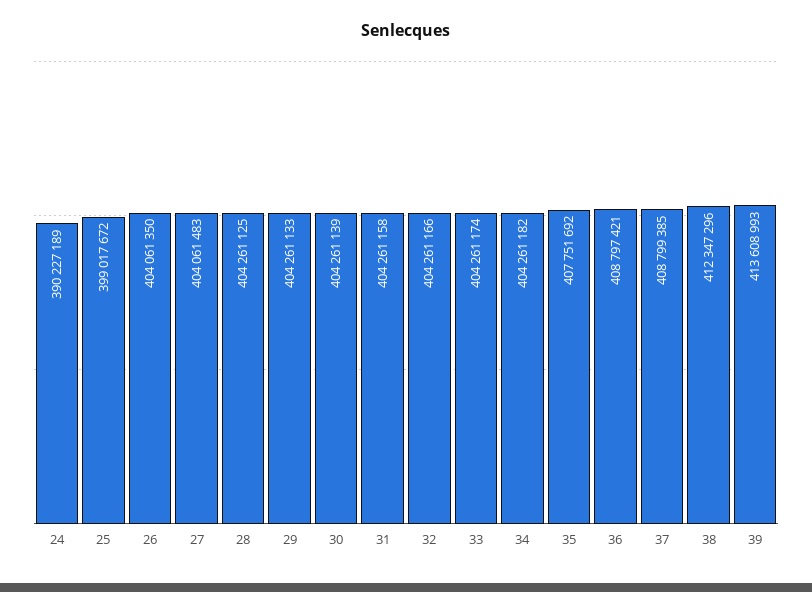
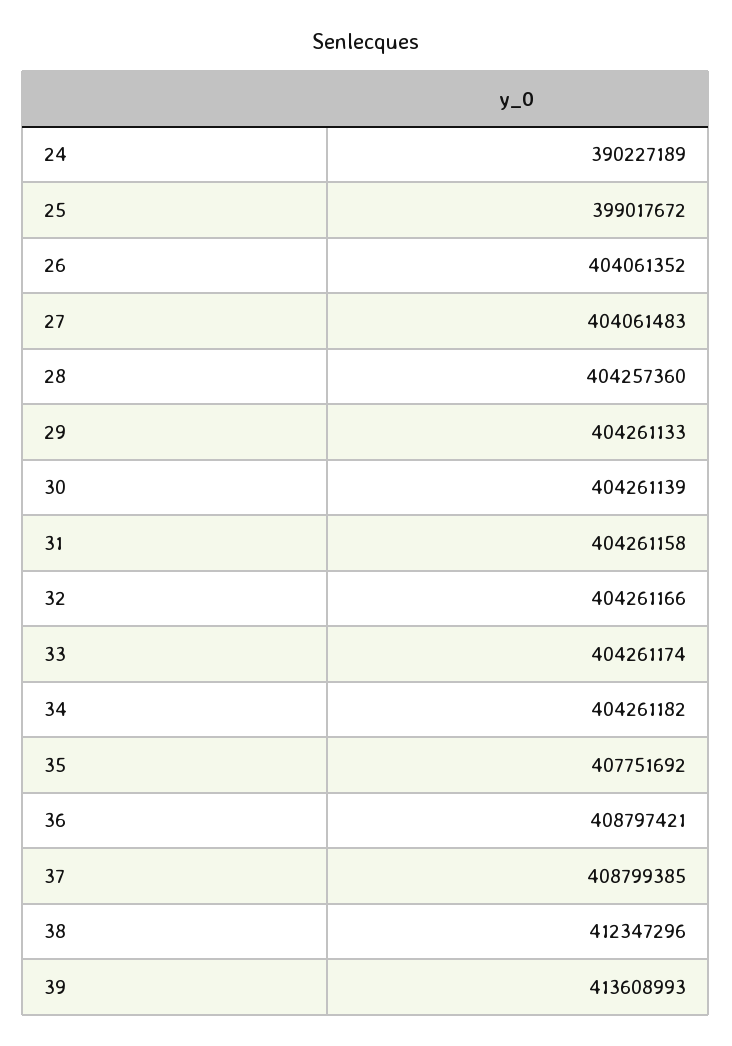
26: 404061350 -> 404061352
28: 404261125 -> 404257360

